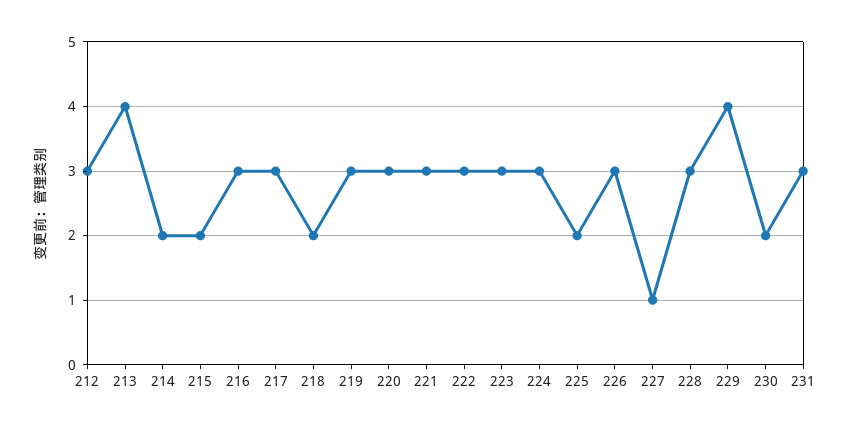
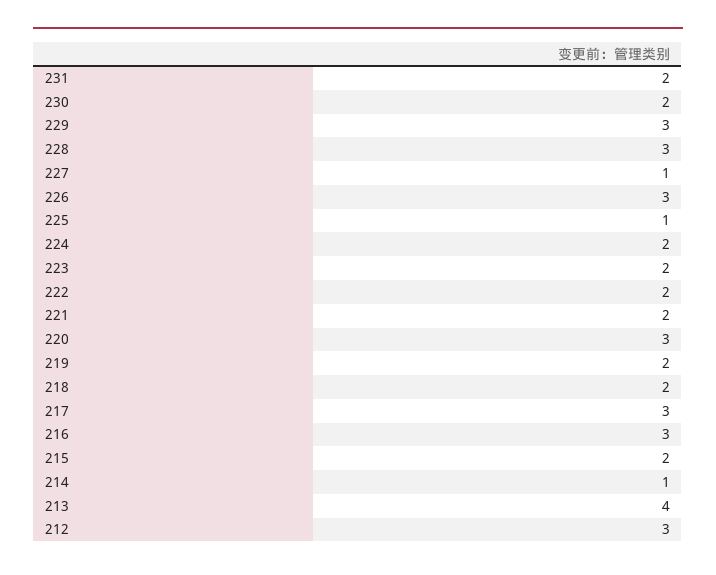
214: 2 -> 1
219: 3 -> 2
221: 3 -> 2
222: 3 -> 2
223: 3 -> 2
224: 3 -> 2
225: 2 -> 1
229: 4 -> 3
231: 3 -> 2

